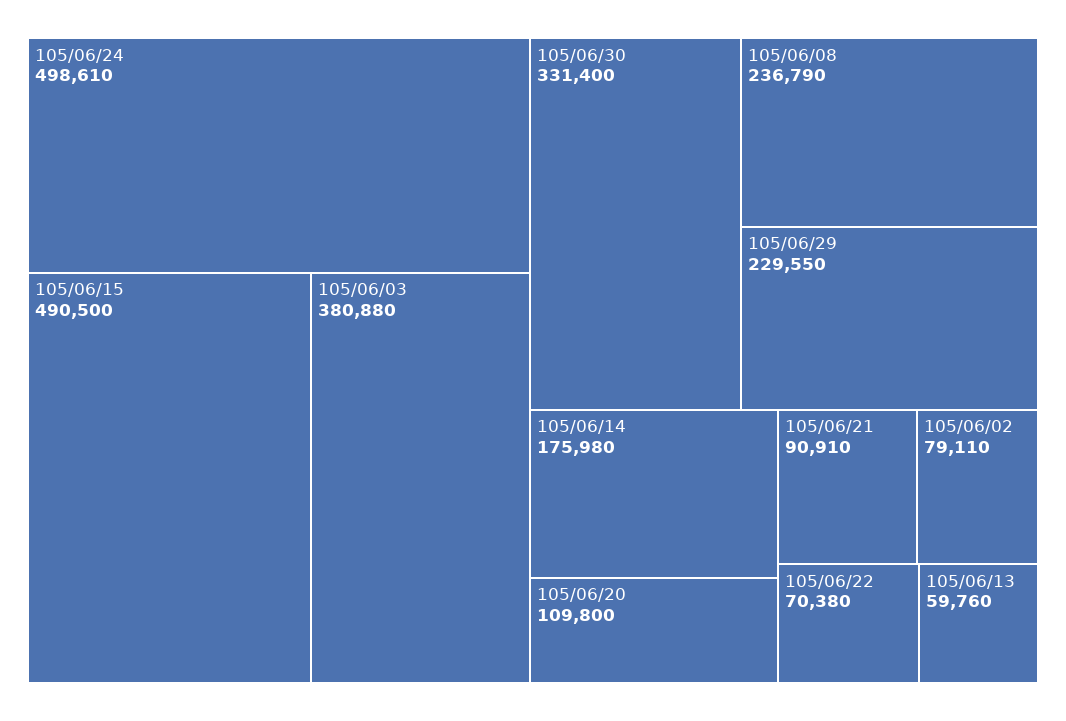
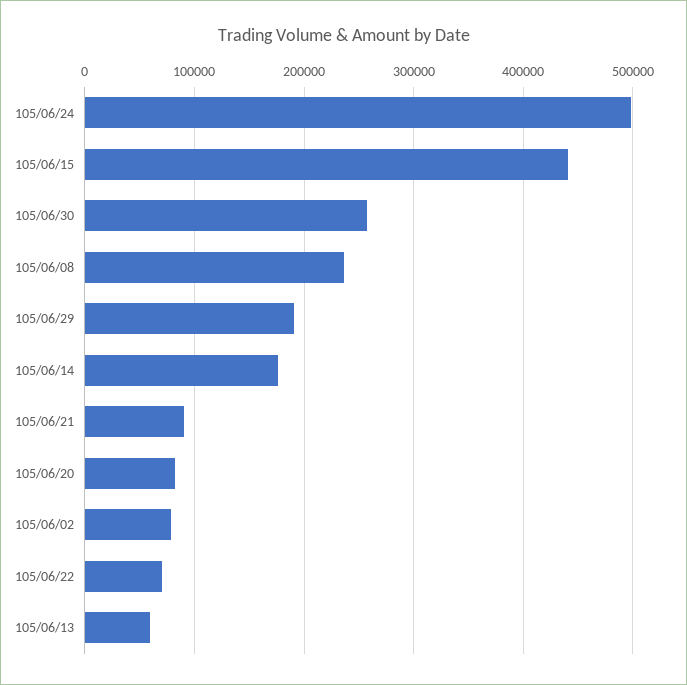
105/06/15: 490500 -> 440000
105/06/03: 380880 -> none
105/06/30: 331400 -> 260000
105/06/29: 229550 -> 190000
105/06/20: 109800 -> 80000

